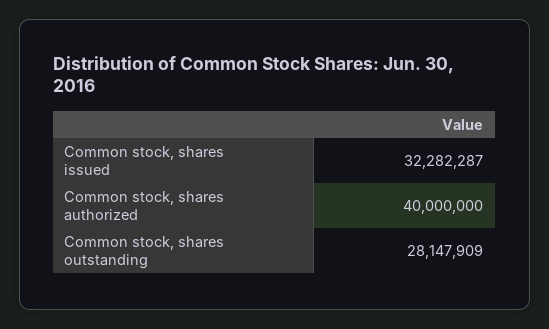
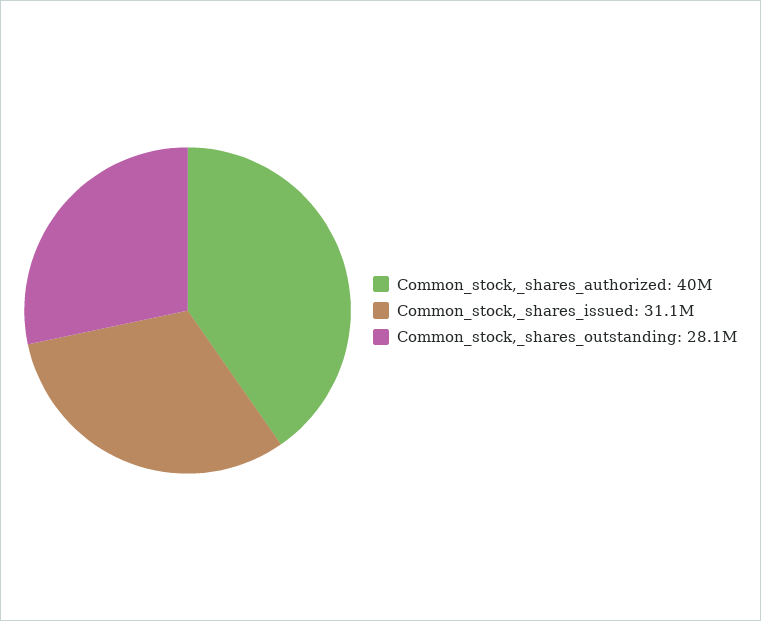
Common stock, shares issued: 32282287 -> 31100000

